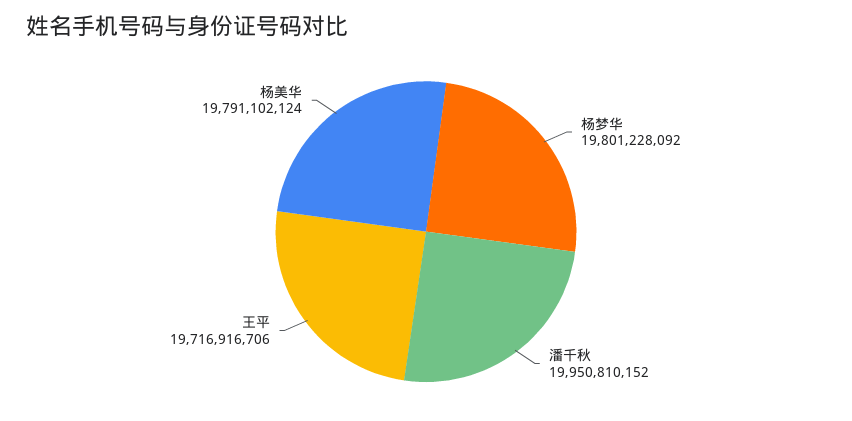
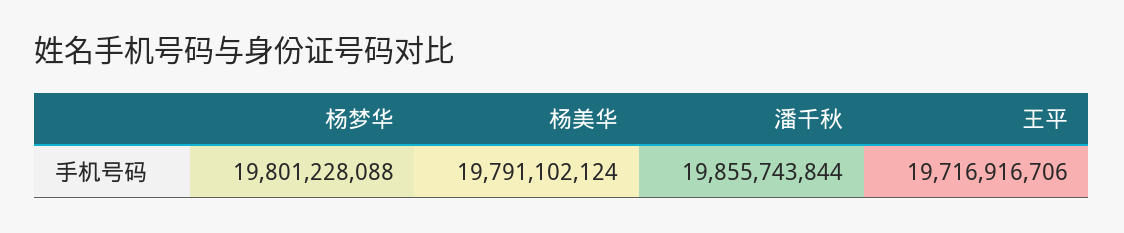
杨梦华: 19801228092 -> 19801228088
潘千秋: 19950810152 -> 19855743844

